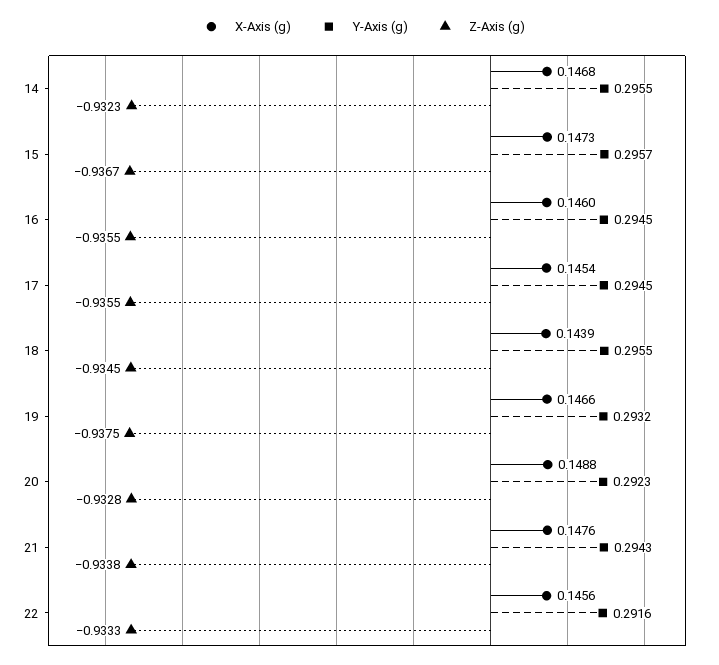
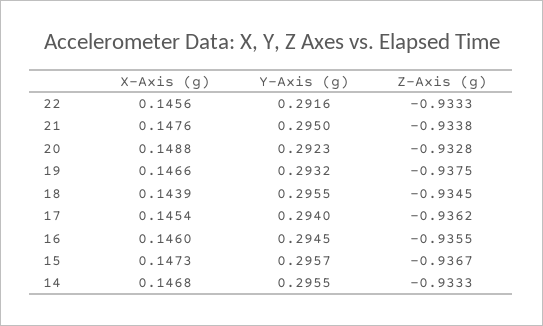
Z-Axis (g), 14: -0.9323 -> -0.9333
Y-Axis (g), 17: 0.2945 -> 0.294
Z-Axis (g), 17: -0.9355 -> -0.9362
Y-Axis (g), 21: 0.2943 -> 0.295

